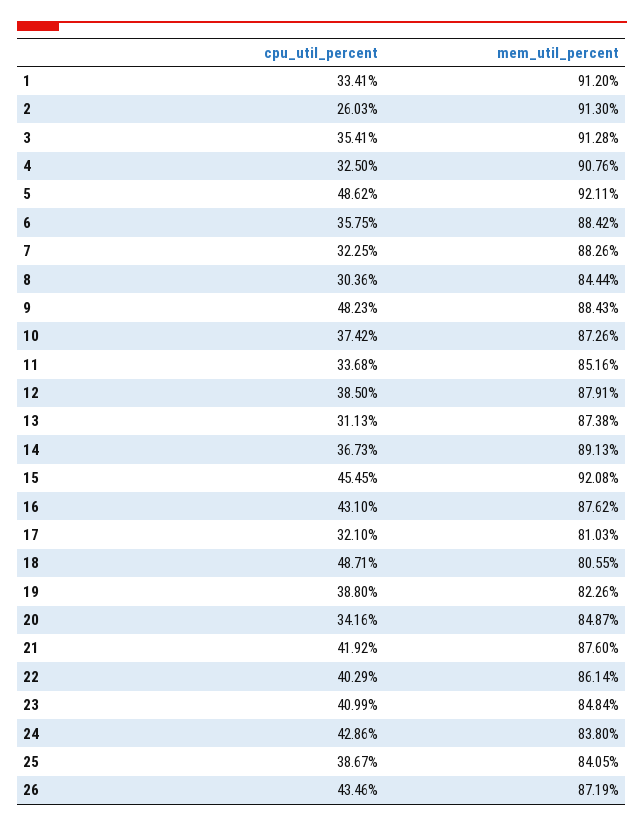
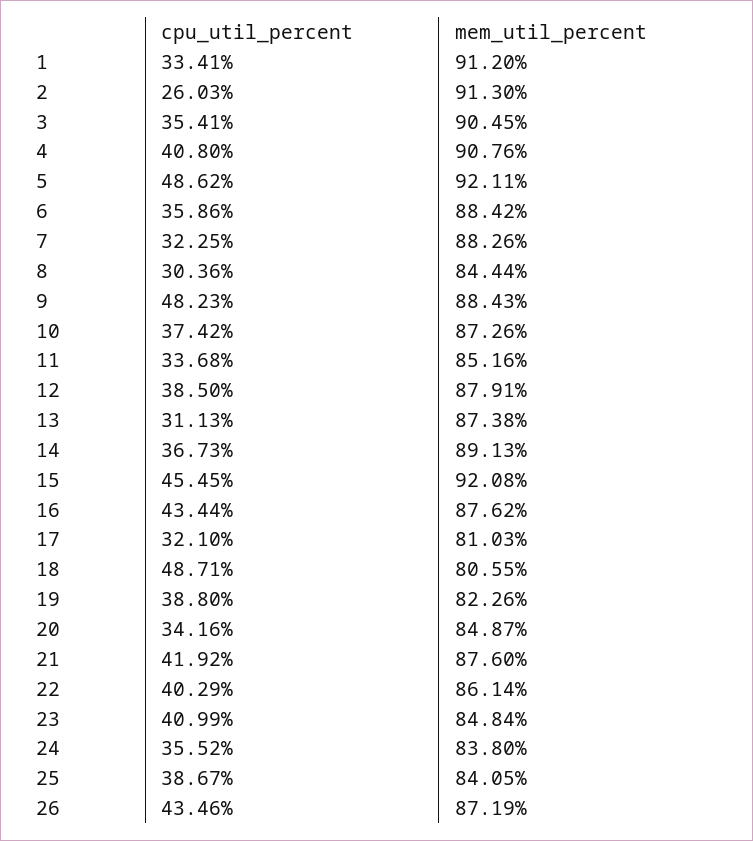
mem_util_percent, 3: 91.28 -> 90.45
cpu_util_percent, 4: 32.5 -> 40.8
cpu_util_percent, 6: 35.75 -> 35.86
cpu_util_percent, 16: 43.1 -> 43.44
cpu_util_percent, 24: 42.86 -> 35.52

